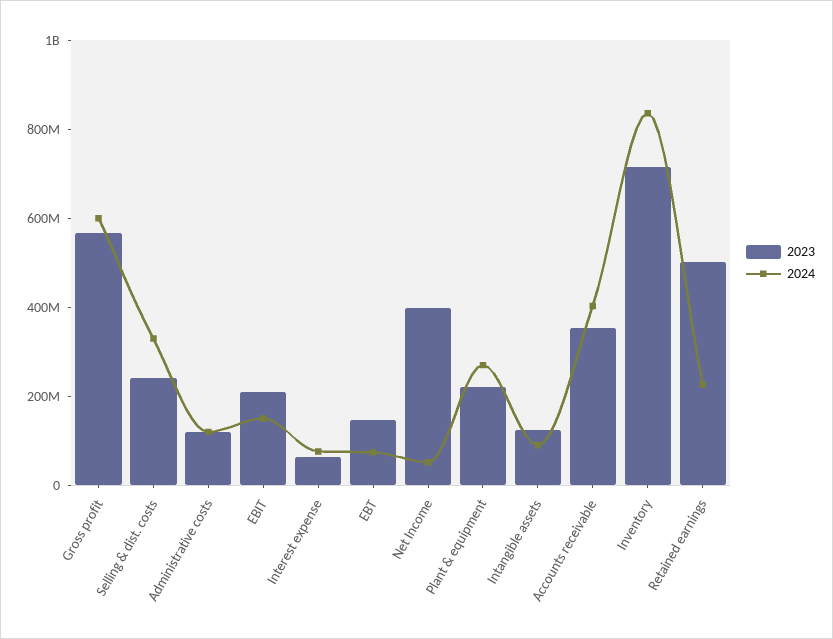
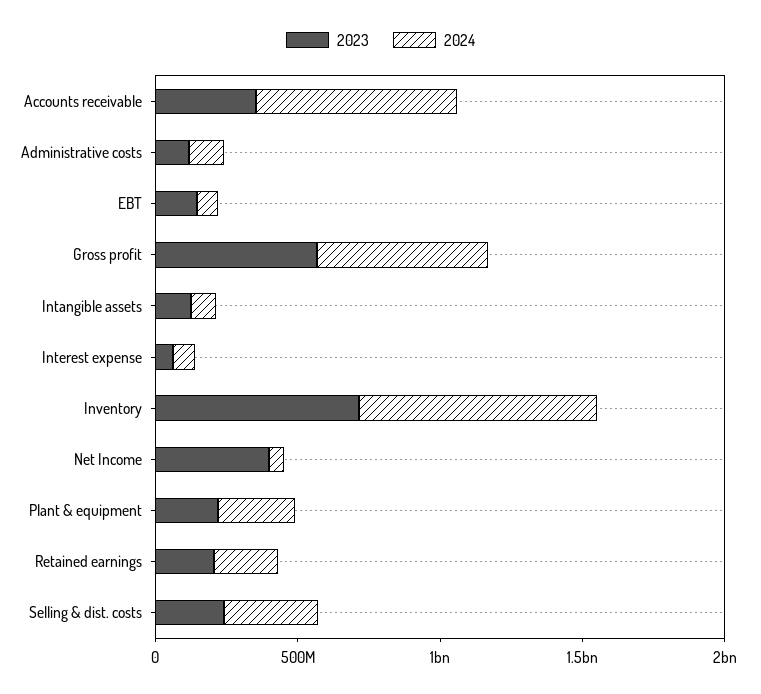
2023, EBIT: 200000000 -> none
2024, EBIT: 150000000 -> none
2024, Accounts receivable: 400000000 -> 700000000
2023, Retained earnings: 500000000 -> 200000000

